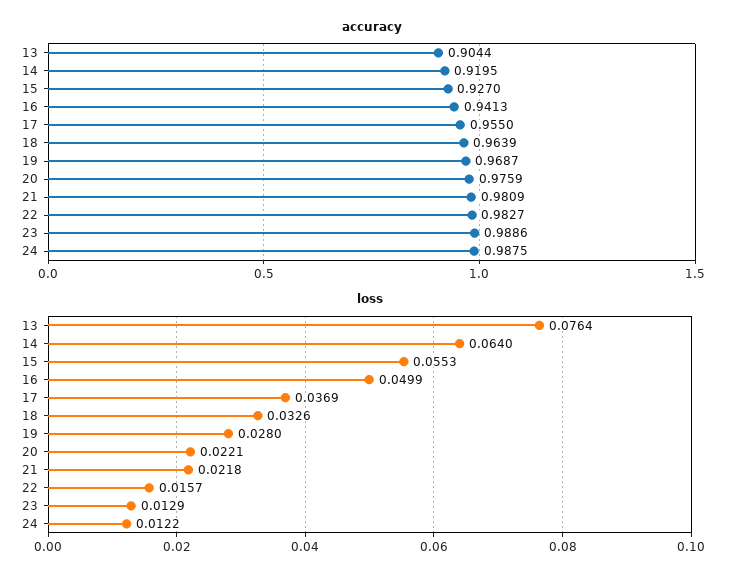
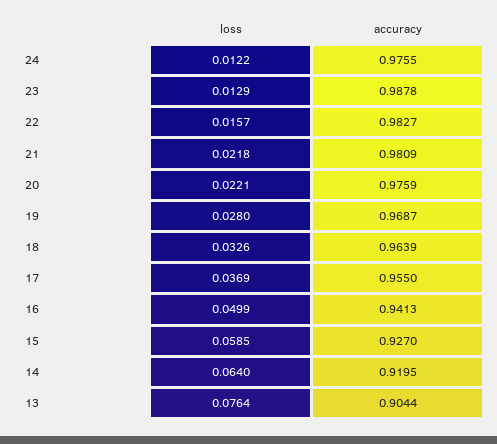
accuracy, 23: 0.9886 -> 0.9878
accuracy, 24: 0.9875 -> 0.9755
loss, 15: 0.0553 -> 0.0585

